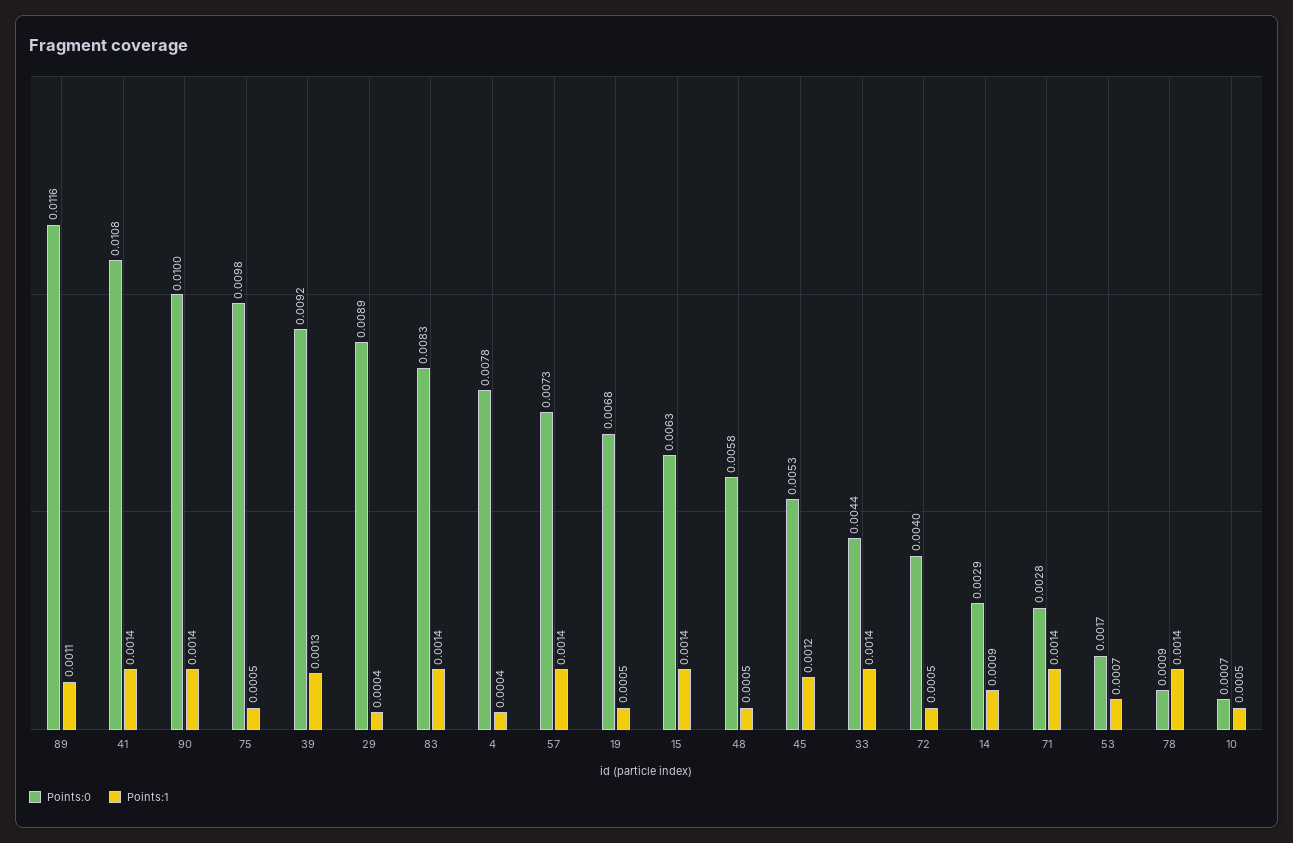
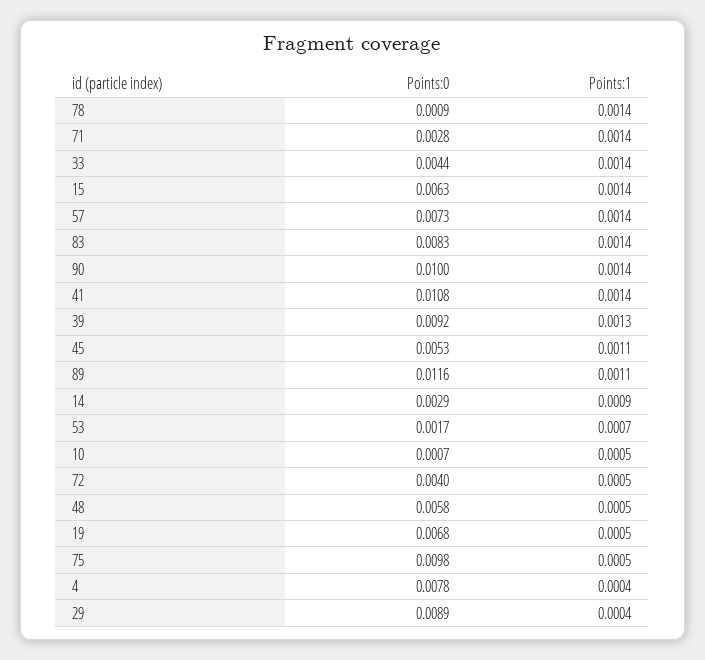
Points:1, 45: 0.0012 -> 0.0011

